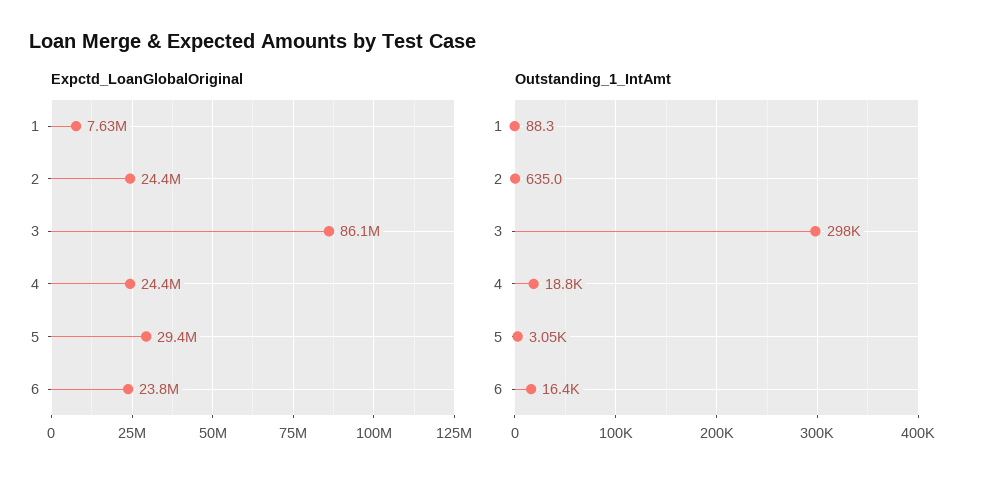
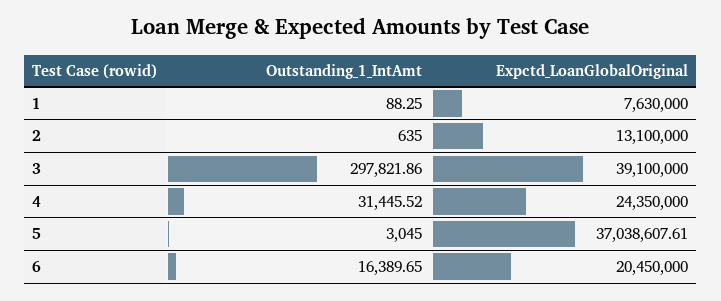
Expctd_LoanGlobalOriginal, 2: 24400000 -> 13100000
Expctd_LoanGlobalOriginal, 3: 86100000 -> 39100000
Expctd_LoanGlobalOriginal, 5: 29400000 -> 37038607.61
Expctd_LoanGlobalOriginal, 6: 23800000 -> 20450000
Outstanding_1_IntAmt, 4: 18800 -> 31445.52

